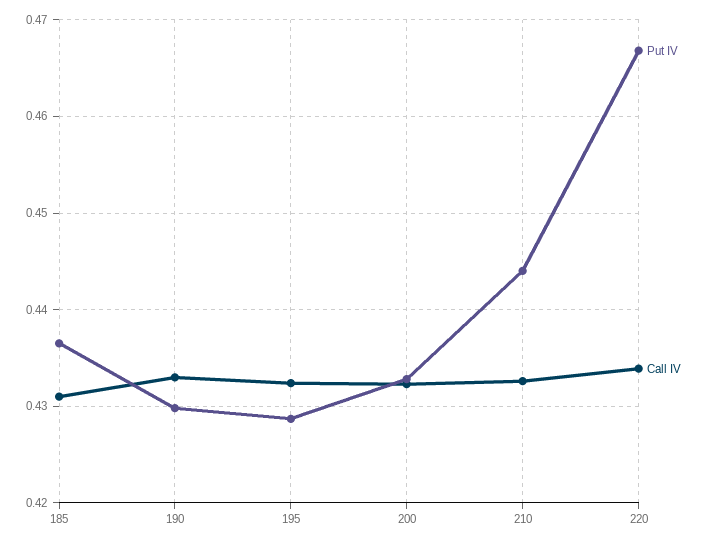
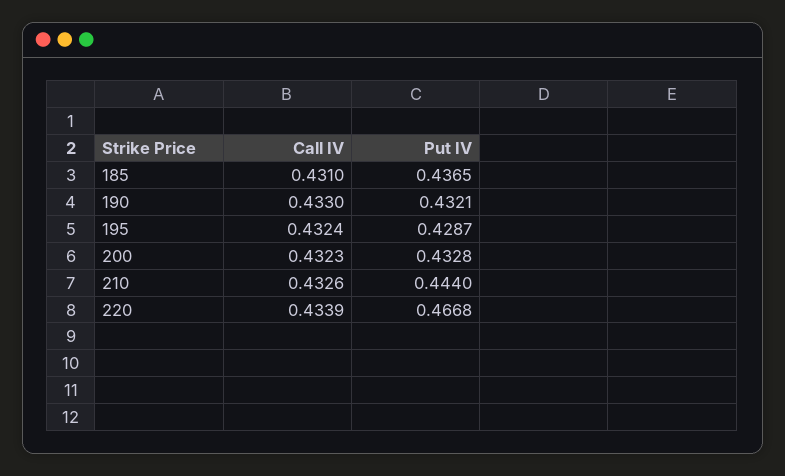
Put IV, 190: 0.43 -> 0.4321

